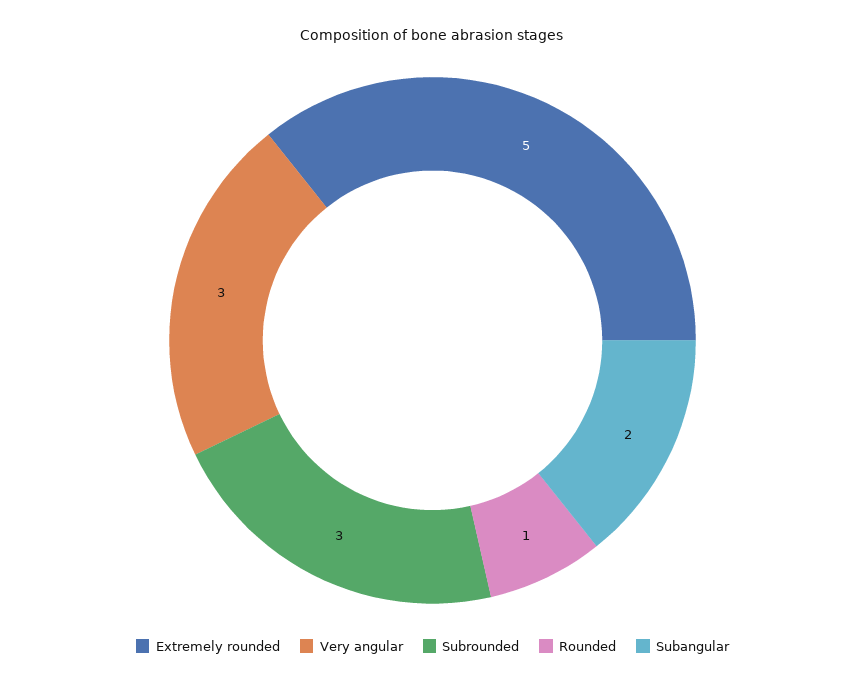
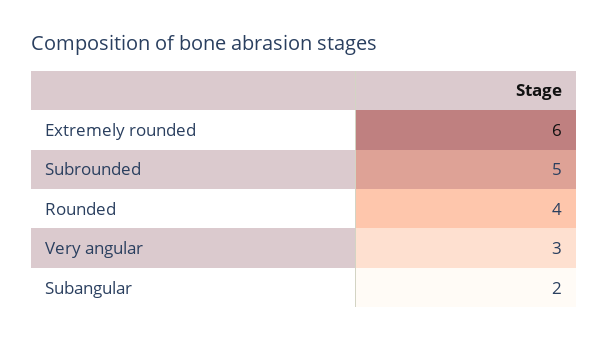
Extremely rounded: 5 -> 6
Subrounded: 3 -> 5
Rounded: 1 -> 4

